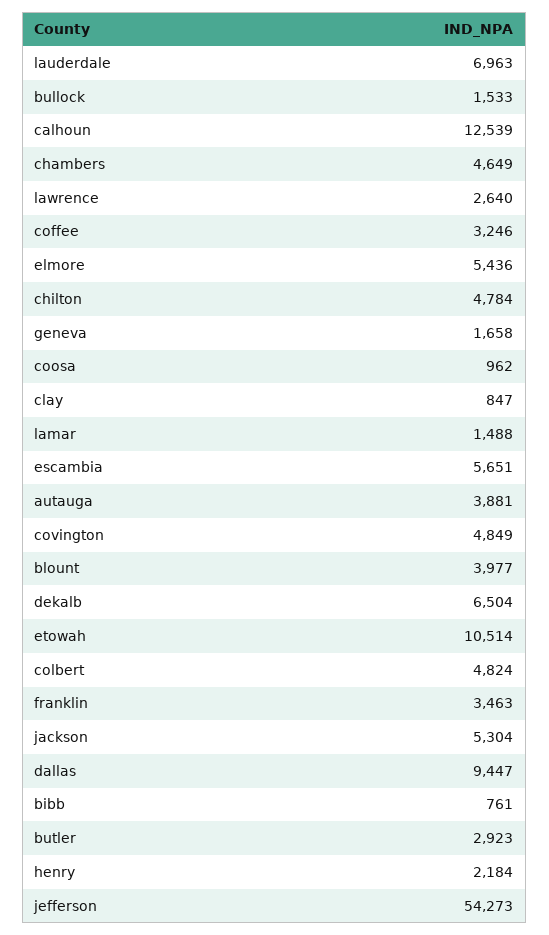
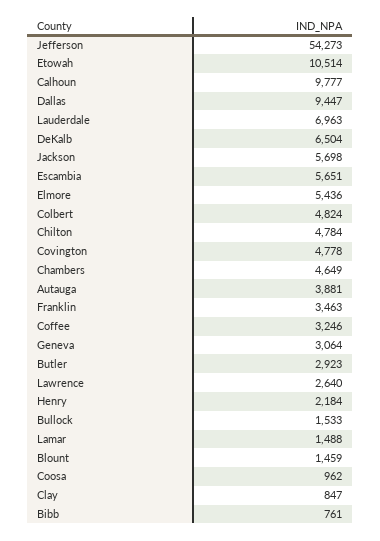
calhoun: 12539 -> 9777
geneva: 1658 -> 3064
covington: 4849 -> 4778
blount: 3977 -> 1459
jackson: 5304 -> 5698

